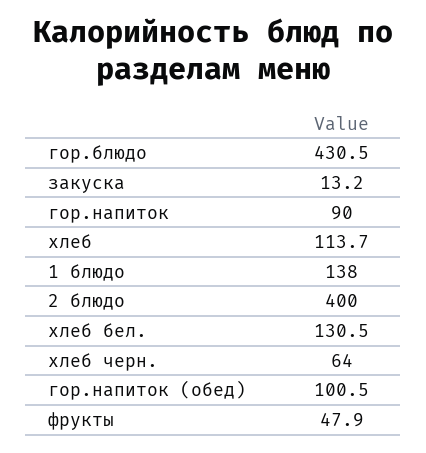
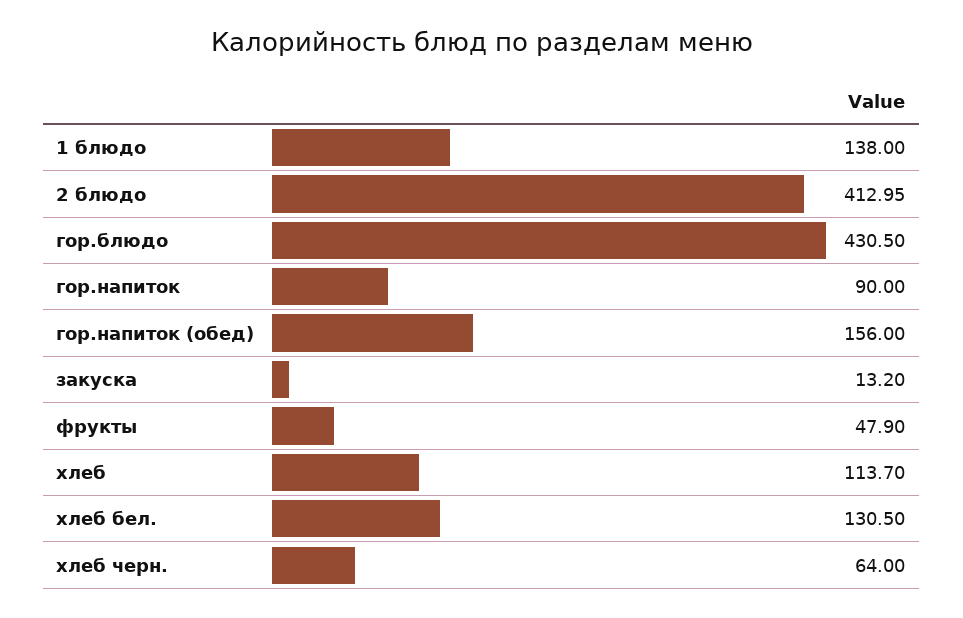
2 блюдо: 400 -> 412.95
гор.напиток (обед): 100.5 -> 156

